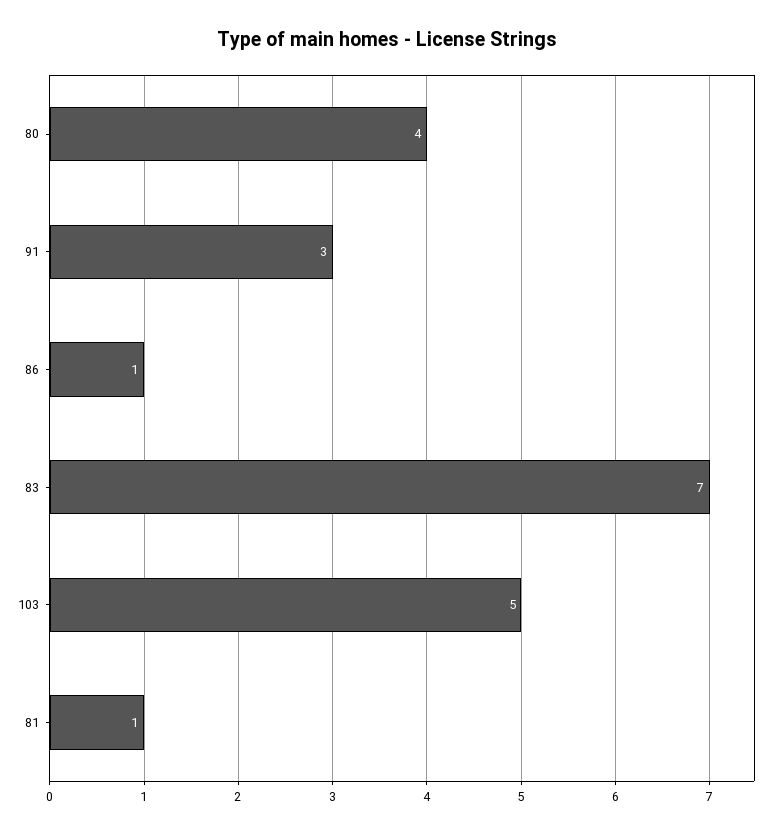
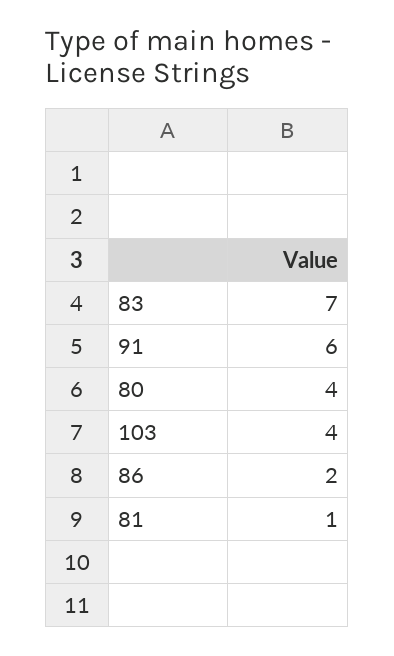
91: 3 -> 6
86: 1 -> 2
103: 5 -> 4

